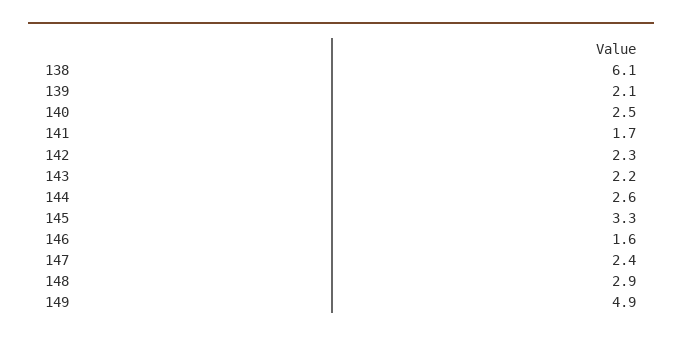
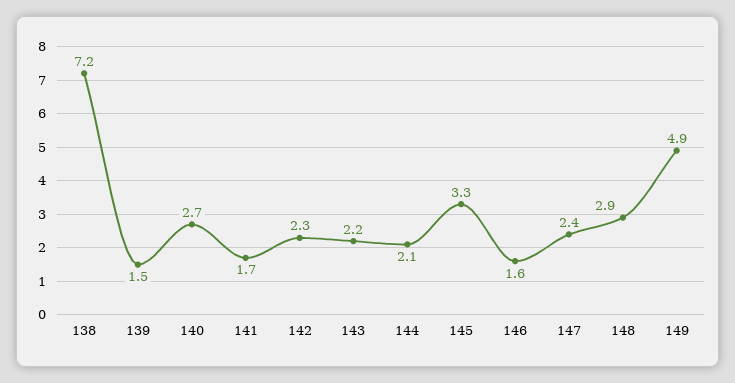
138: 6.1 -> 7.2
139: 2.1 -> 1.5
140: 2.5 -> 2.7
144: 2.6 -> 2.1

